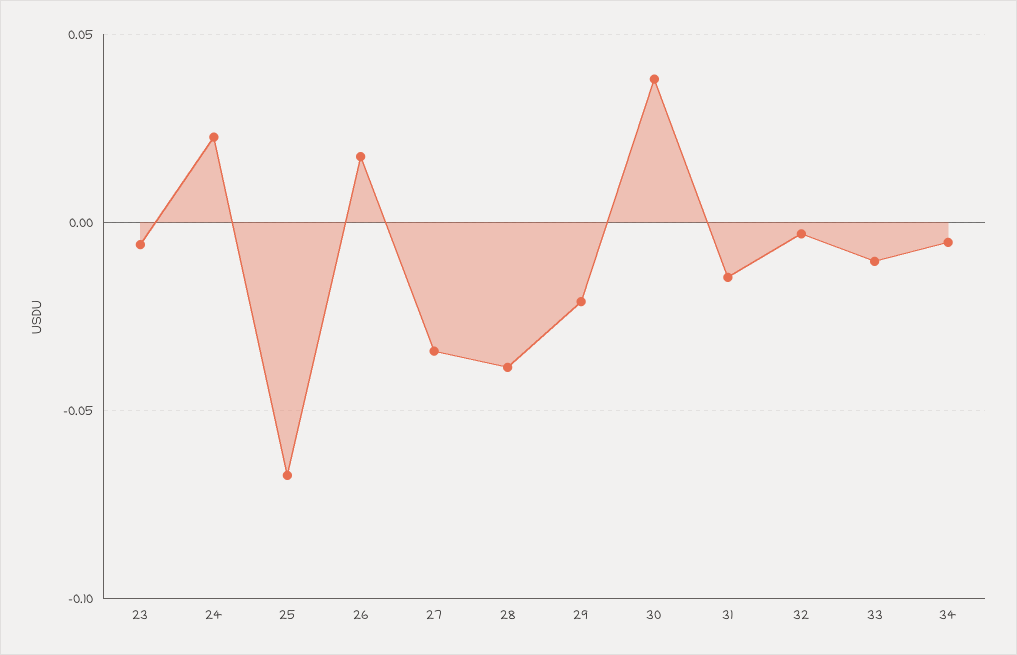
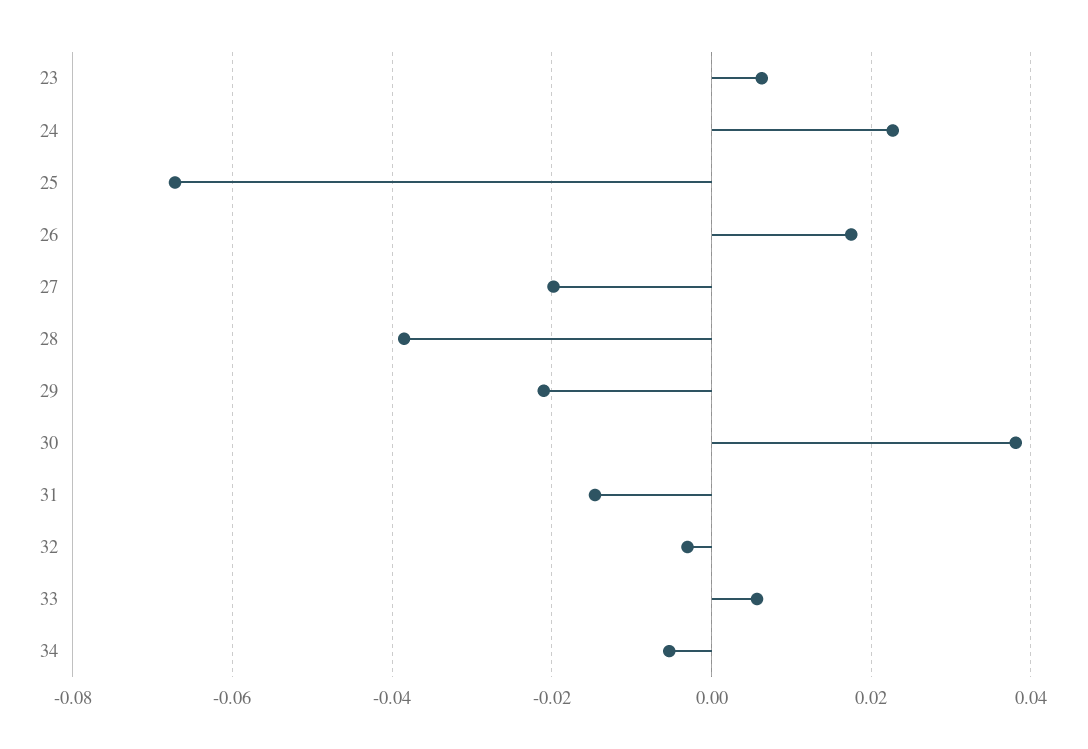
23: -0.005 -> 0.006
27: -0.035 -> -0.02
33: -0.01 -> 0.006

